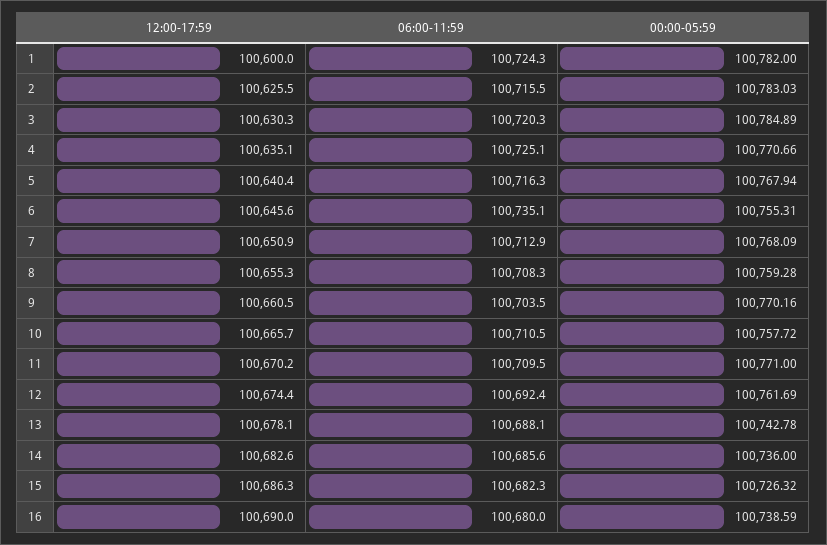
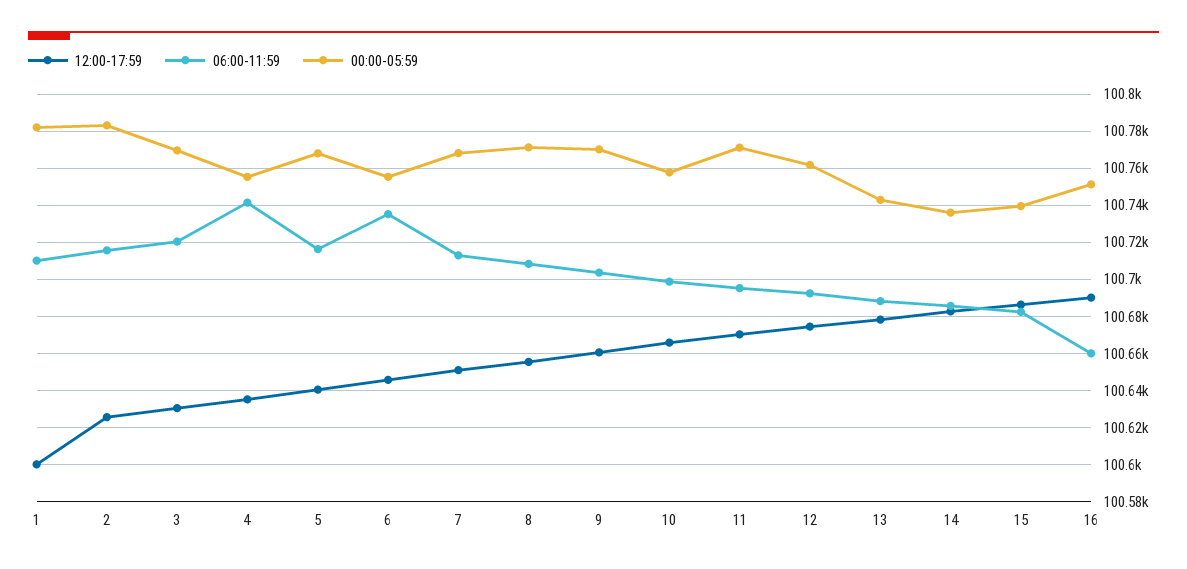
06:00-11:59, 1: 100724.3 -> 100710
00:00-05:59, 3: 100784.89 -> 100770
06:00-11:59, 4: 100725.1 -> 100740
00:00-05:59, 4: 100770.66 -> 100755
00:00-05:59, 8: 100759.28 -> 100770
06:00-11:59, 10: 100710.5 -> 100700
06:00-11:59, 11: 100709.5 -> 100695
00:00-05:59, 15: 100726.32 -> 100740
06:00-11:59, 16: 100680 -> 100660
00:00-05:59, 16: 100738.59 -> 100750

